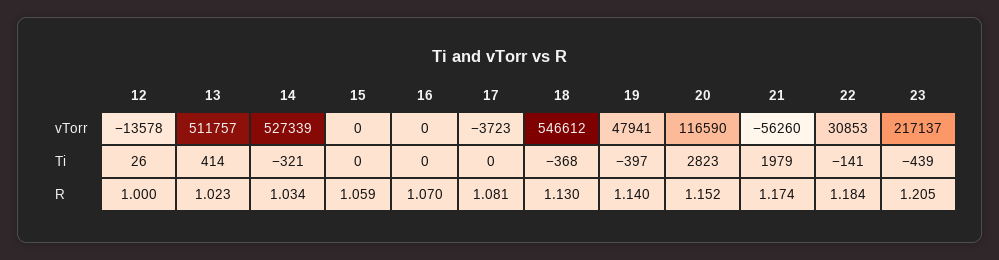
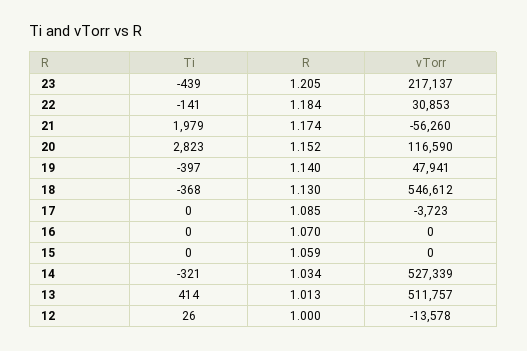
13, R: 1.023 -> 1.013
17, R: 1.081 -> 1.085

